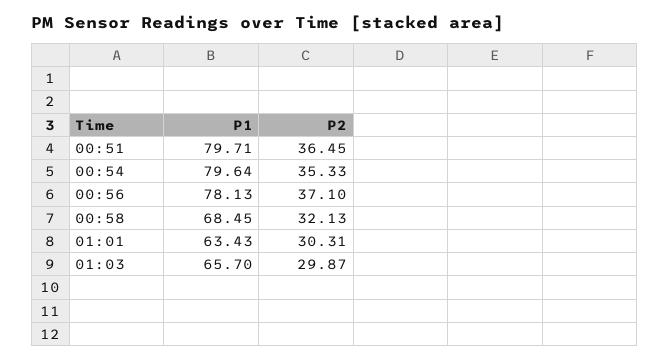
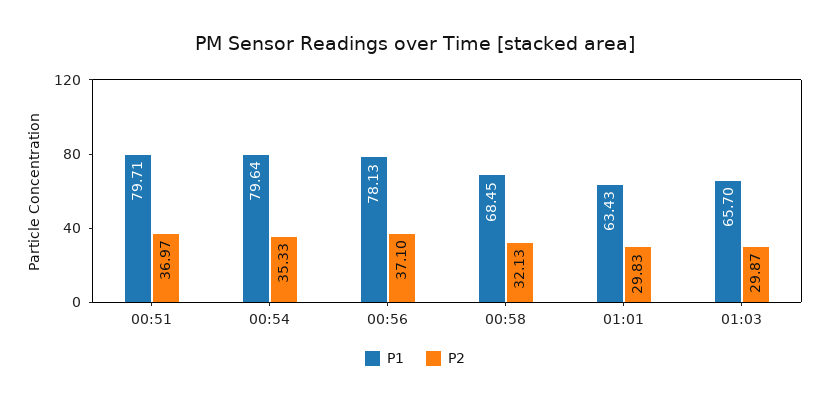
P2, 00:51: 36.45 -> 36.97
P2, 01:01: 30.31 -> 29.83

